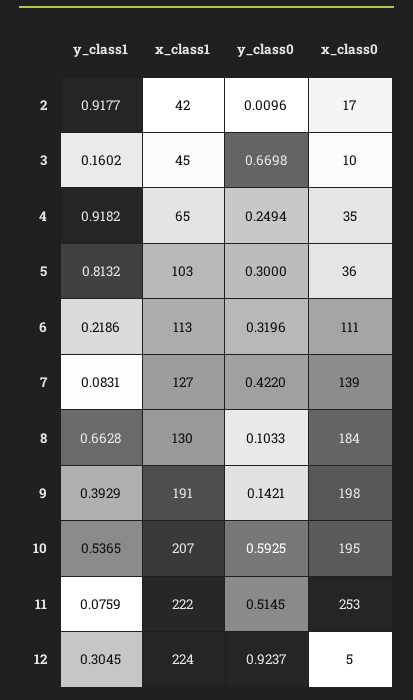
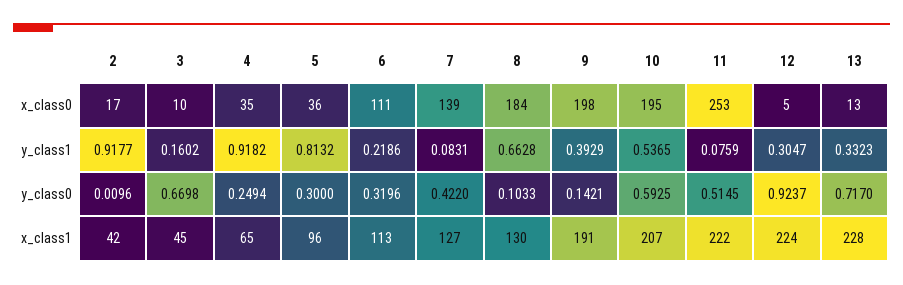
x_class1, 5: 103 -> 96
y_class1, 12: 0.3045 -> 0.3047
x_class0, 13: none -> 13
y_class1, 13: none -> 0.3323
y_class0, 13: none -> 0.717
x_class1, 13: none -> 228

